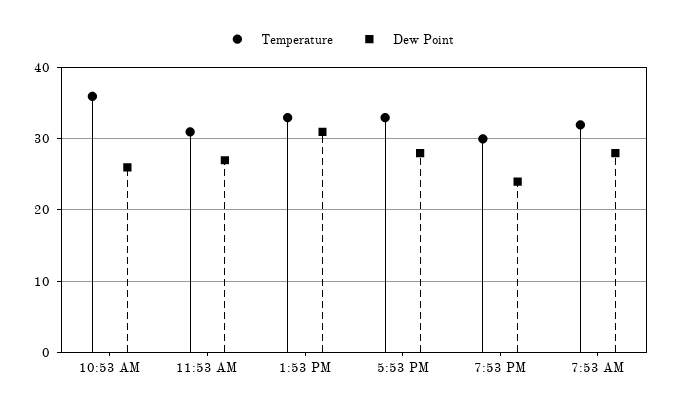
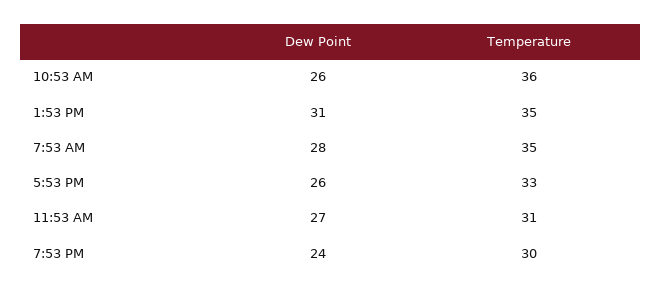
Temperature, 1:53 PM: 33 -> 35
Dew Point, 5:53 PM: 28 -> 26
Temperature, 7:53 AM: 32 -> 35

